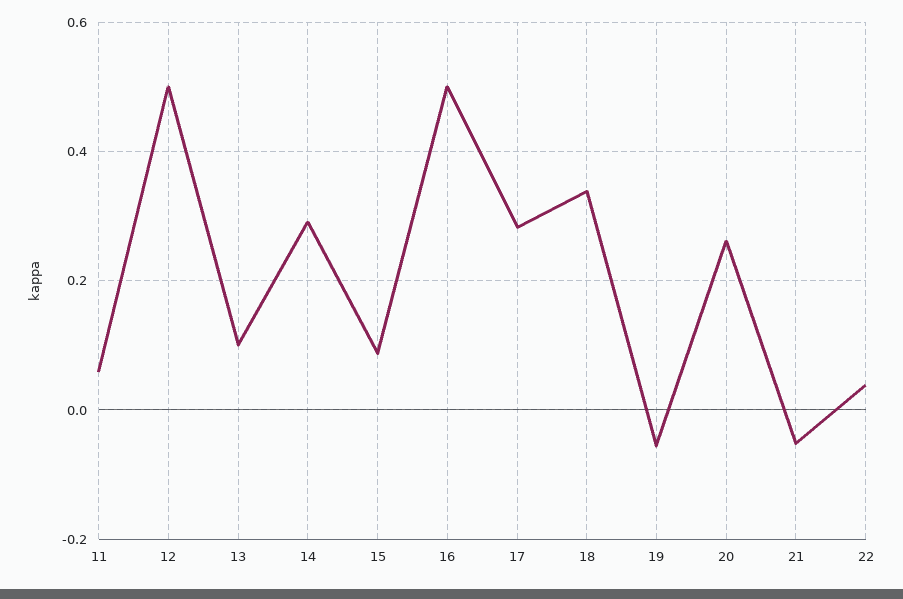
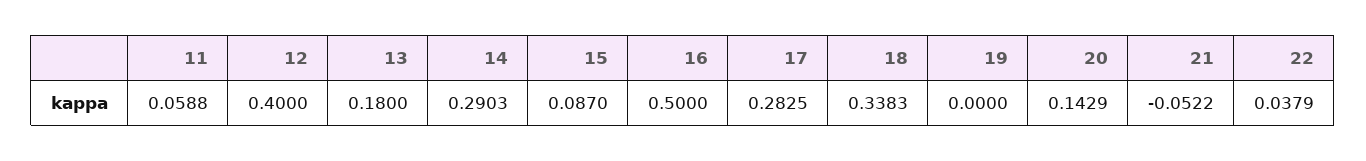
12: 0.5 -> 0.4
13: 0.1 -> 0.18
19: -0.06 -> 0
20: 0.26 -> 0.1429

